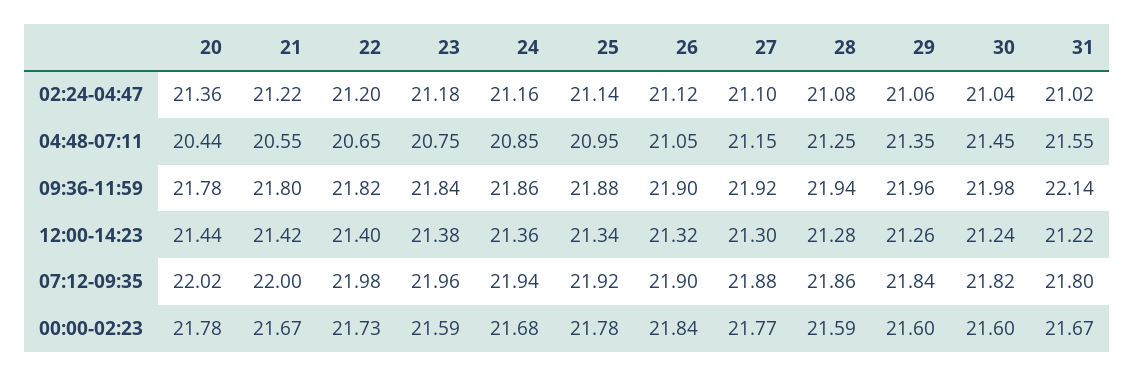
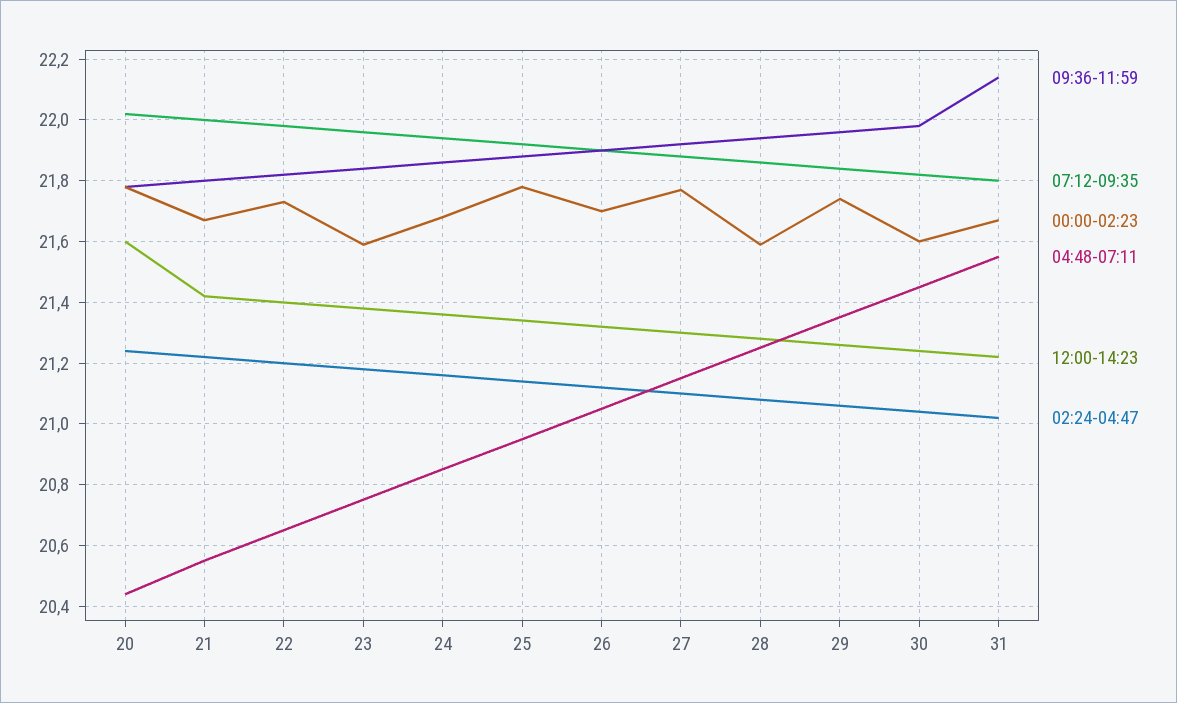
02:24-04:47, 20: 21.36 -> 21.25
12:00-14:23, 20: 21.44 -> 21.6
00:00-02:23, 26: 21.84 -> 21.7
00:00-02:23, 29: 21.6 -> 21.75

